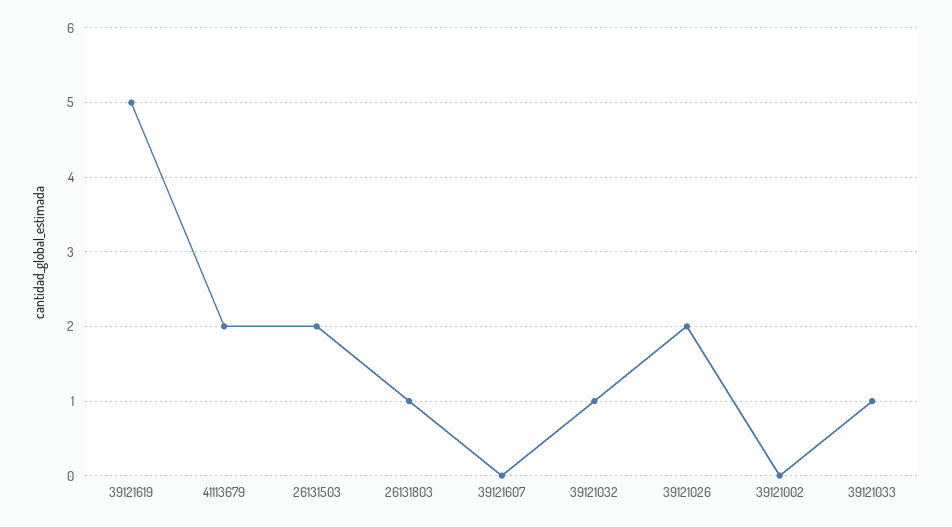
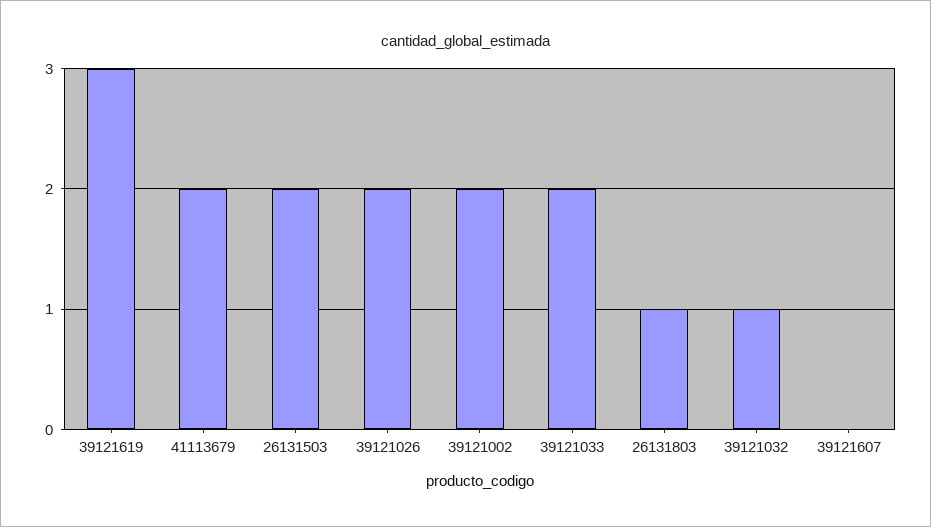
39121619: 5 -> 3
39121002: 0 -> 2
39121033: 1 -> 2

